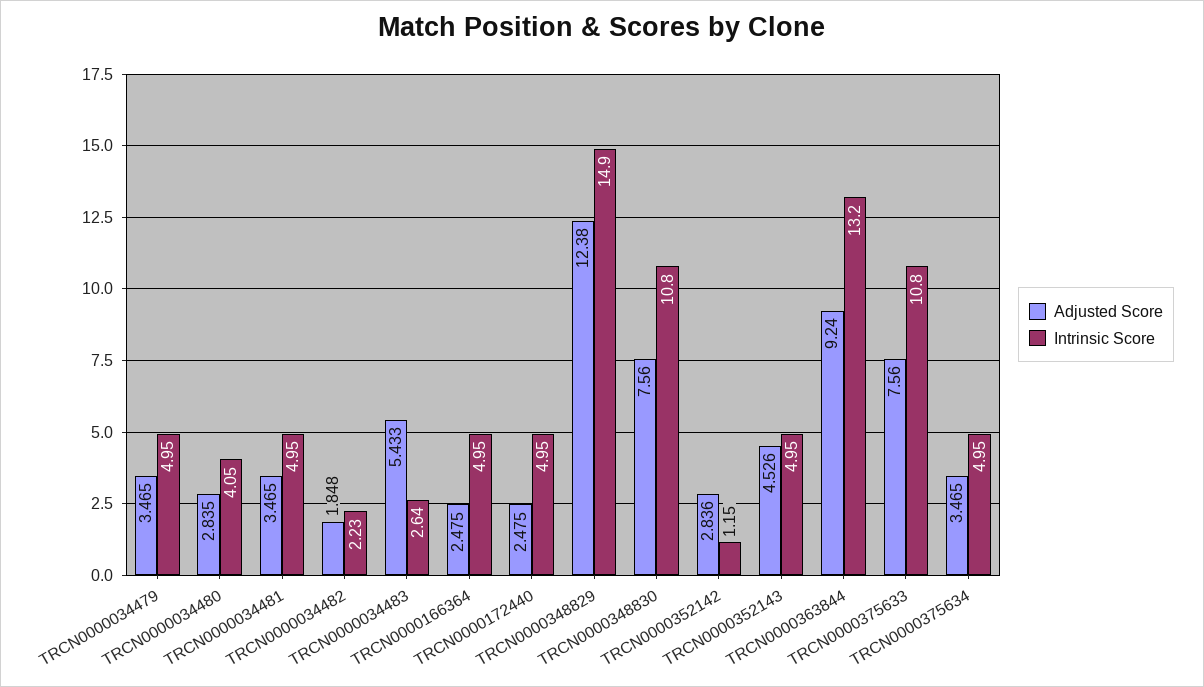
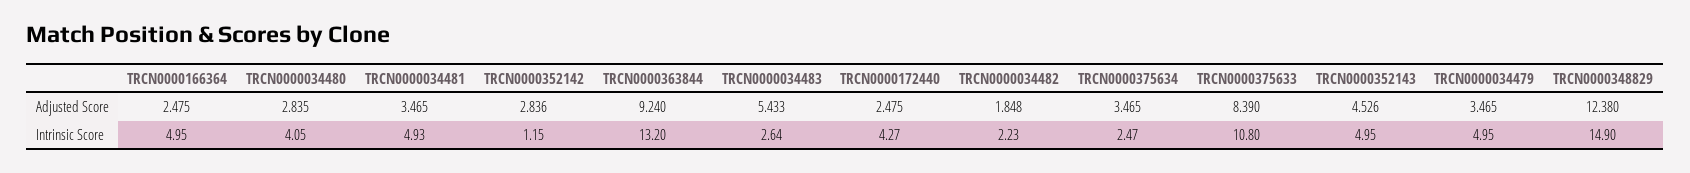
Intrinsic Score, TRCN0000034481: 4.95 -> 4.93
Intrinsic Score, TRCN0000172440: 4.95 -> 4.27
Adjusted Score, TRCN0000348830: 7.56 -> none
Intrinsic Score, TRCN0000348830: 10.8 -> none
Adjusted Score, TRCN0000375633: 7.56 -> 8.39
Intrinsic Score, TRCN0000375634: 4.95 -> 2.47

